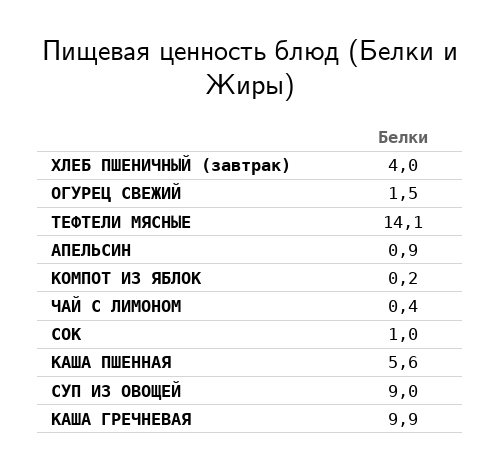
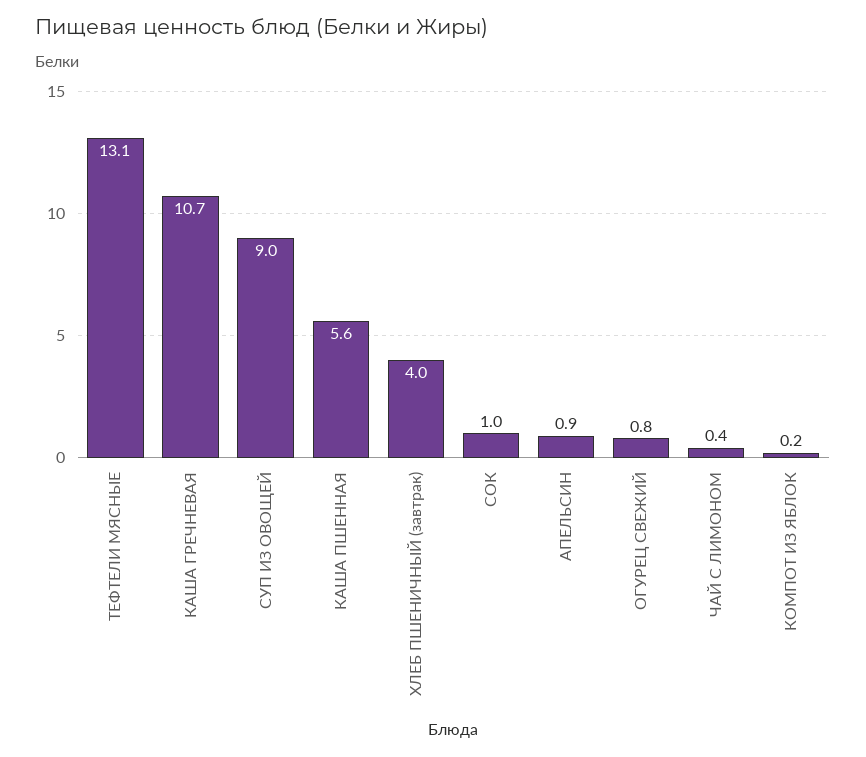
ОГУРЕЦ СВЕЖИЙ: 1.5 -> 0.8
ТЕФТЕЛИ МЯСНЫЕ: 14.1 -> 13.1
КАША ГРЕЧНЕВАЯ: 9.9 -> 10.7

